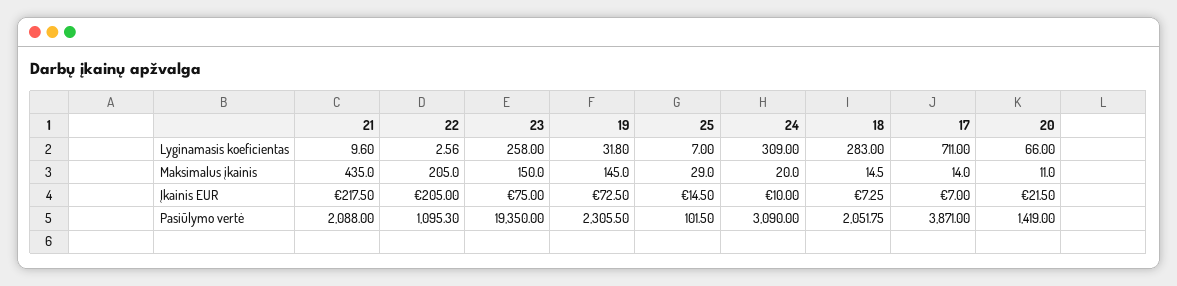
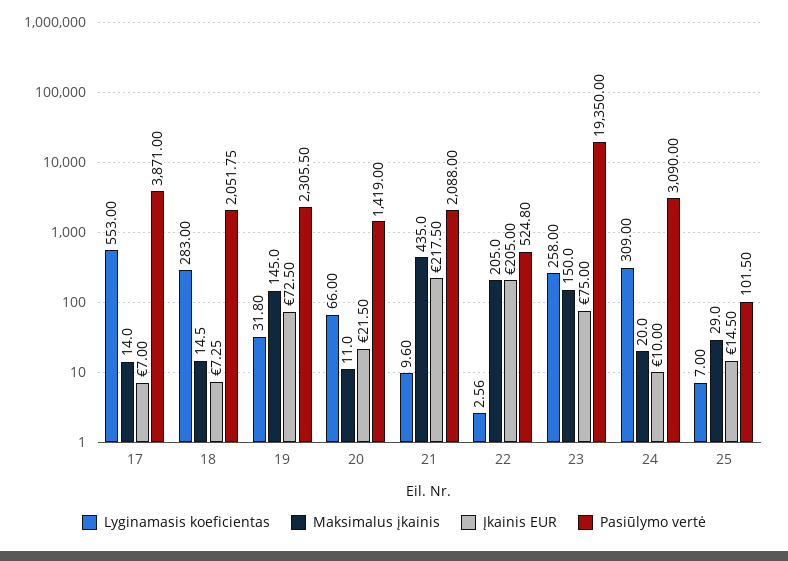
Lyginamasis koeficientas, 17: 711 -> 553
Pasiūlymo vertė, 22: 1095.3 -> 524.8

